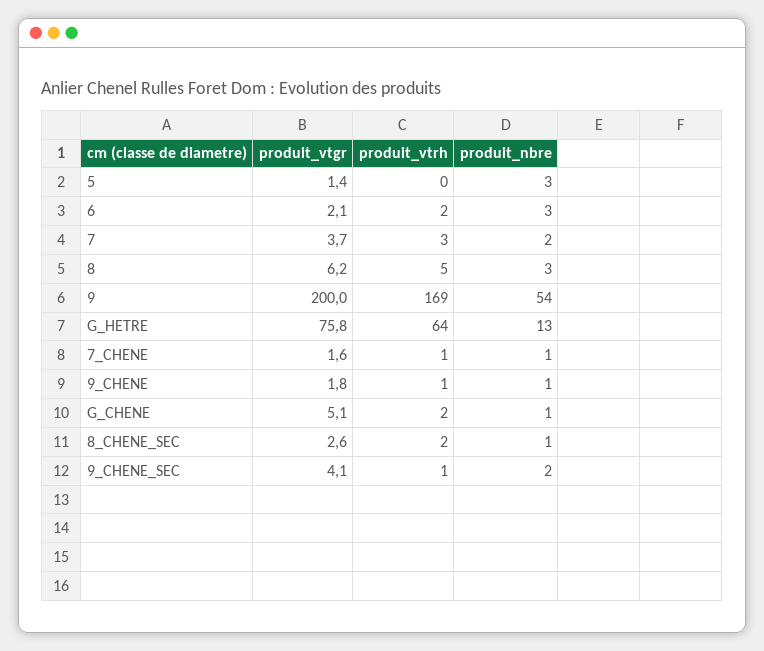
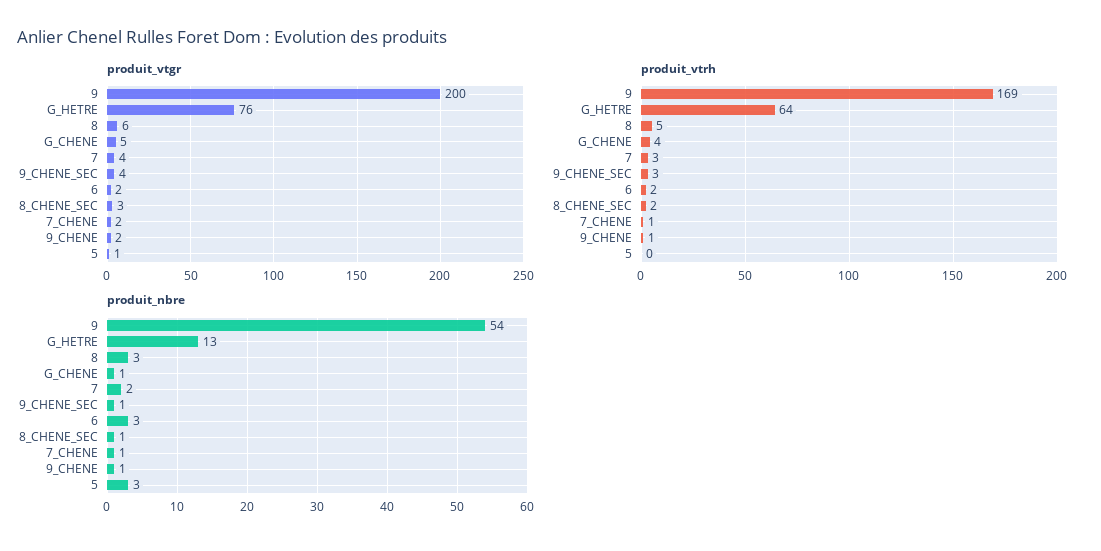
produit_vtrh, G_CHENE: 2 -> 4
produit_vtrh, 9_CHENE_SEC: 1 -> 3
produit_nbre, 9_CHENE_SEC: 2 -> 1

